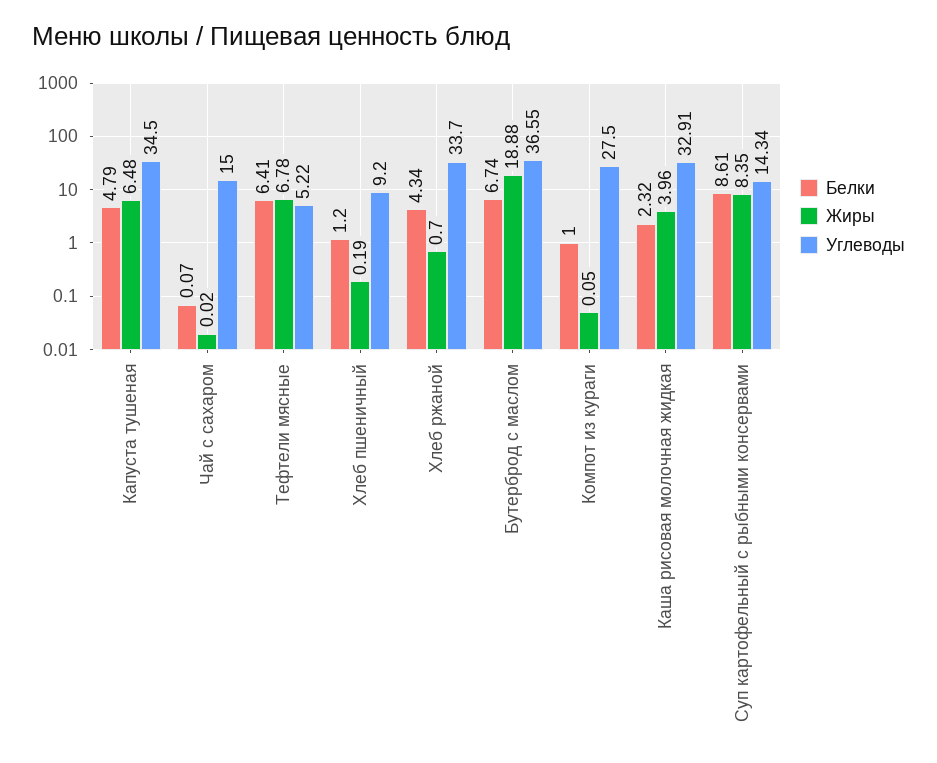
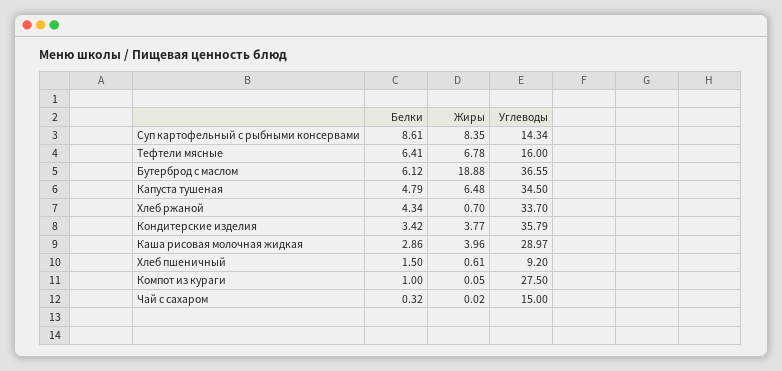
Белки, Чай с сахаром: 0.07 -> 0.32
Углеводы, Тефтели мясные: 5.22 -> 16
Белки, Хлеб пшеничный: 1.2 -> 1.5
Жиры, Хлеб пшеничный: 0.19 -> 0.61
Белки, Бутерброд с маслом: 6.74 -> 6.12
Белки, Каша рисовая молочная жидкая: 2.32 -> 2.86
Углеводы, Каша рисовая молочная жидкая: 32.91 -> 28.97
Белки, Кондитерские изделия: none -> 3.42
Жиры, Кондитерские изделия: none -> 3.77
Углеводы, Кондитерские изделия: none -> 35.79

